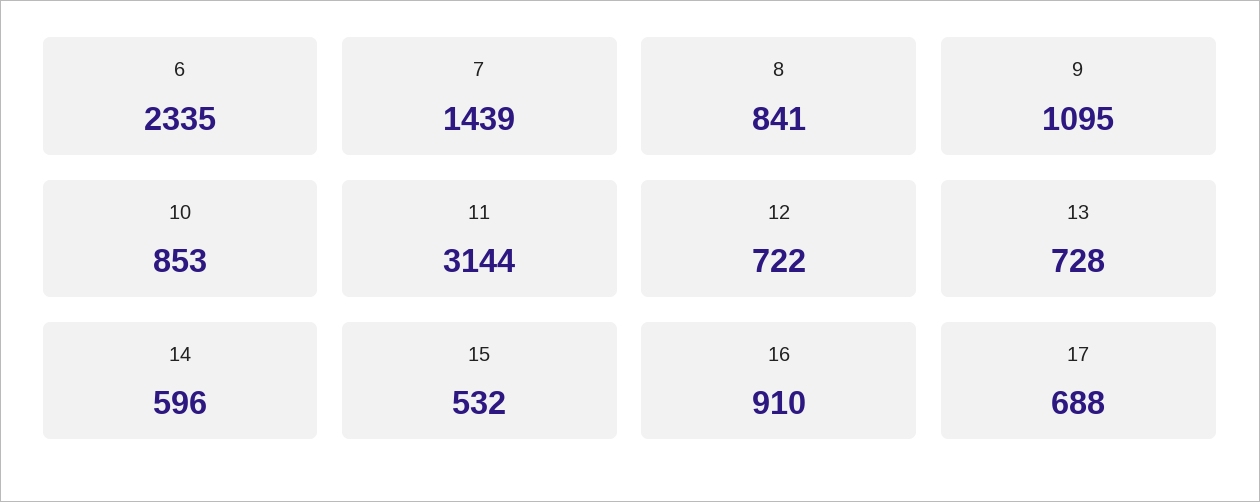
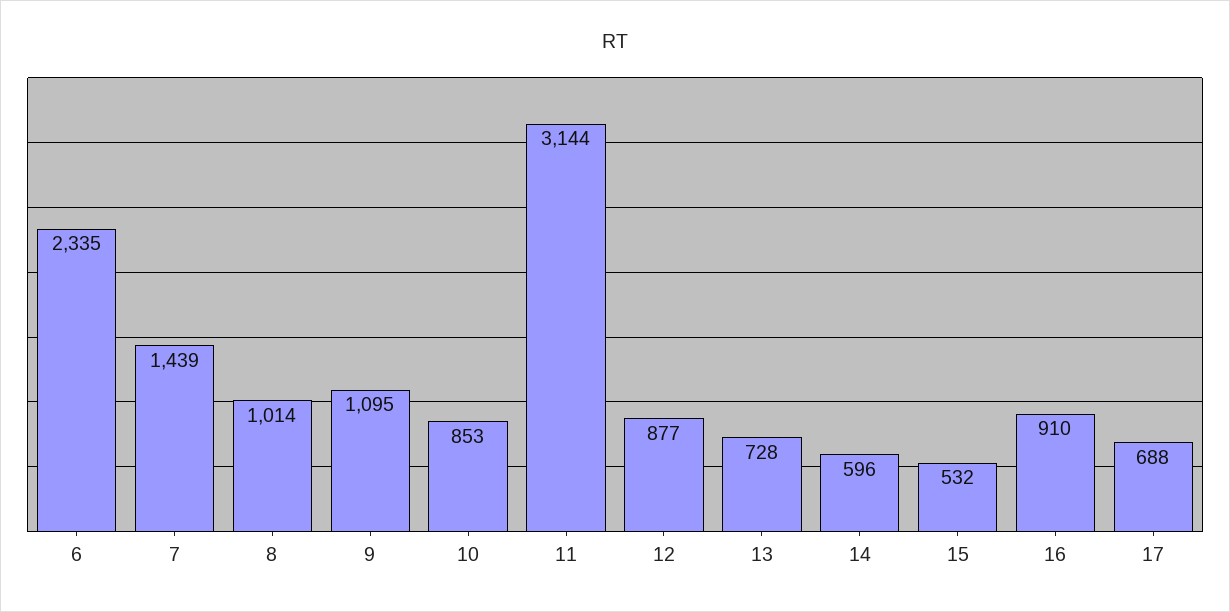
8: 841 -> 1014
12: 722 -> 877

